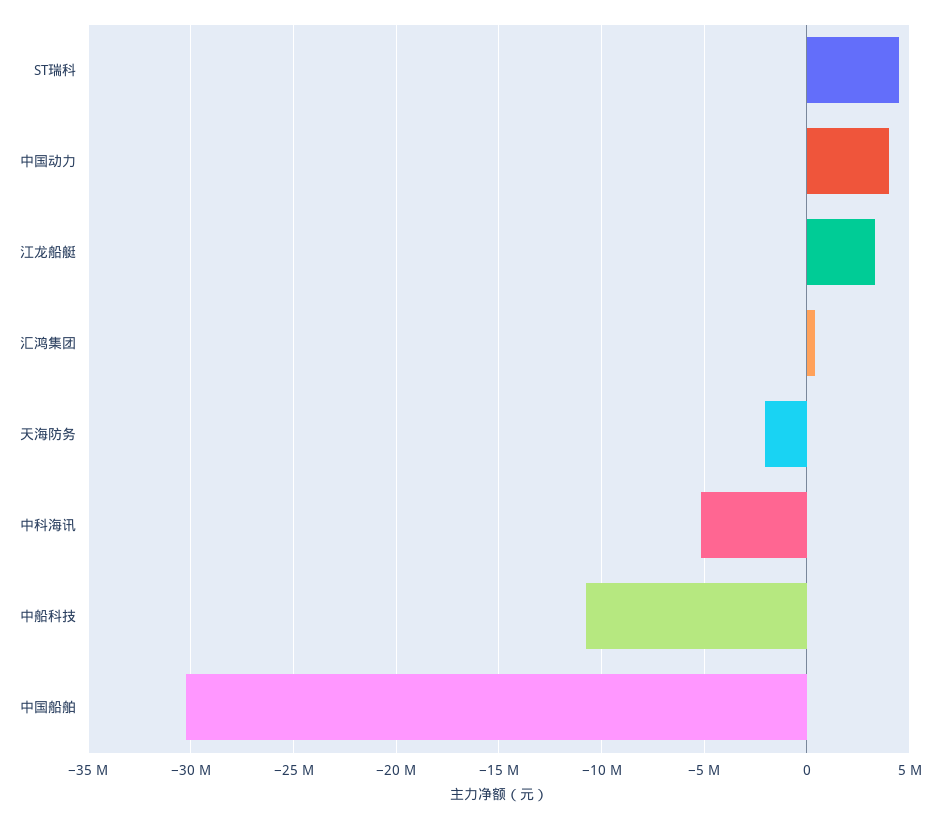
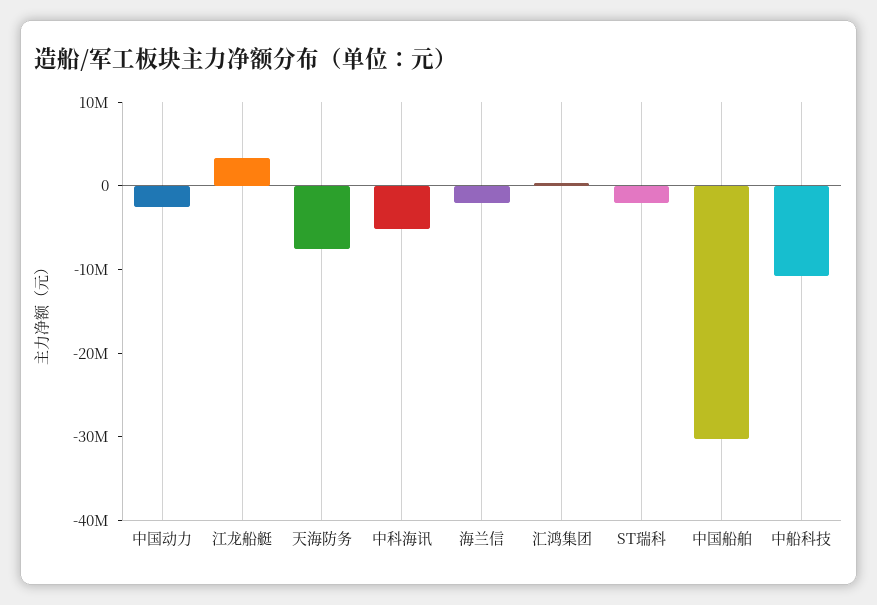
ST瑞科: 4500000 -> -2000000
中国动力: 4000000 -> -2000000
天海防务: -2000000 -> -8000000
海兰信: none -> -2000000

